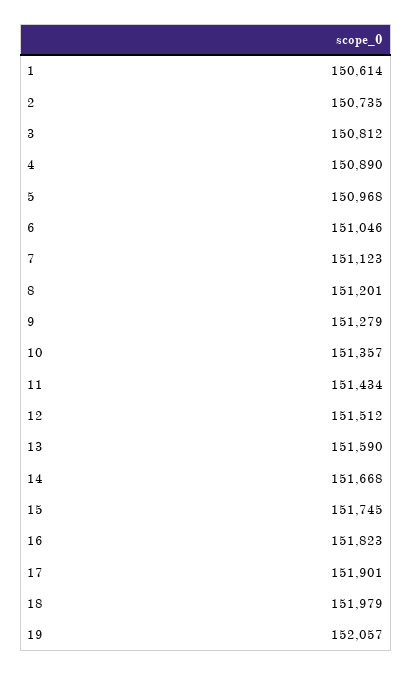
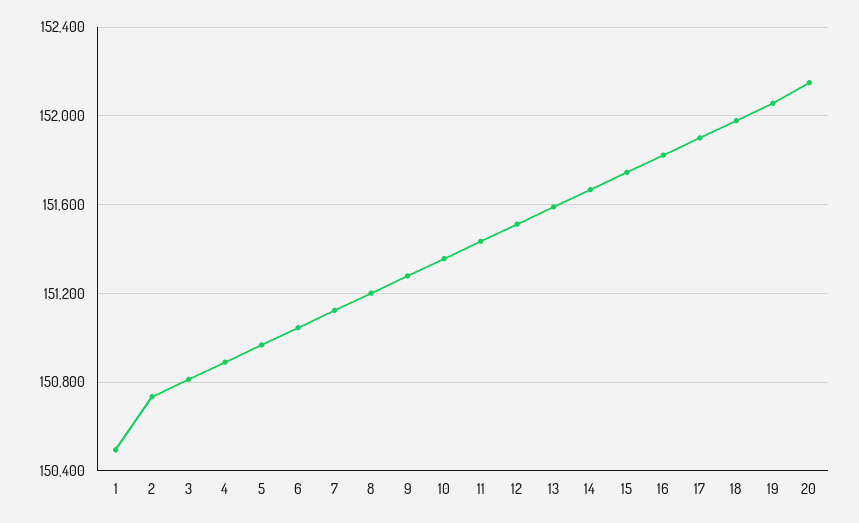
1: 150614 -> 150500
20: none -> 152150

